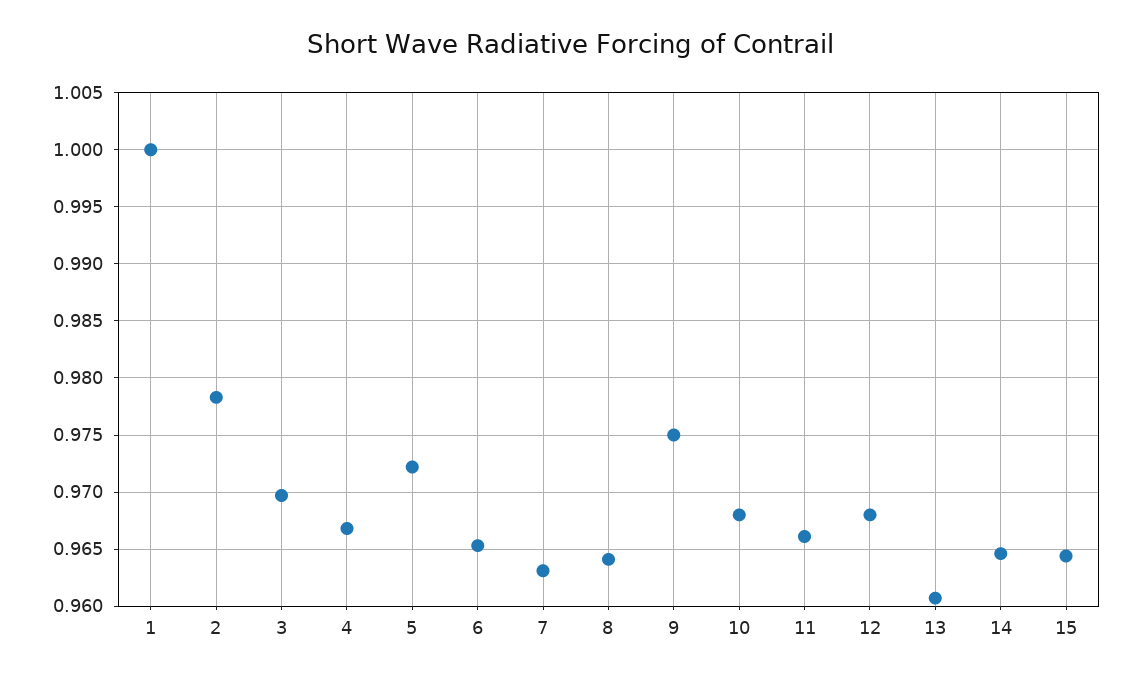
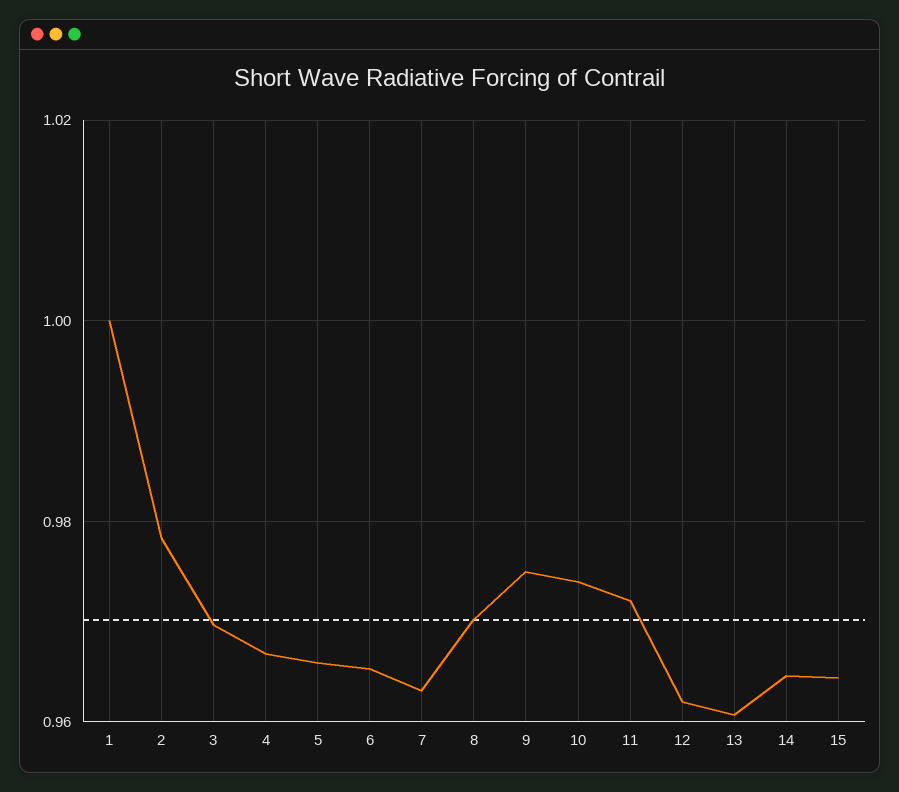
5: 0.972 -> 0.966
8: 0.964 -> 0.97
10: 0.968 -> 0.974
11: 0.966 -> 0.972
12: 0.968 -> 0.962

